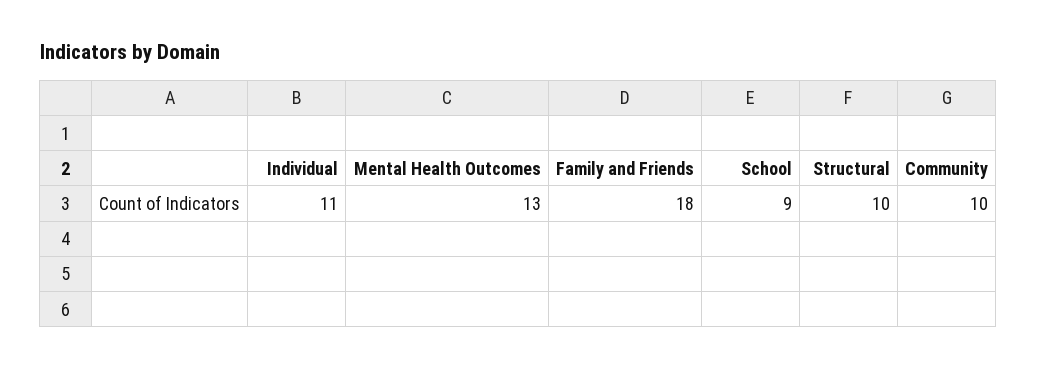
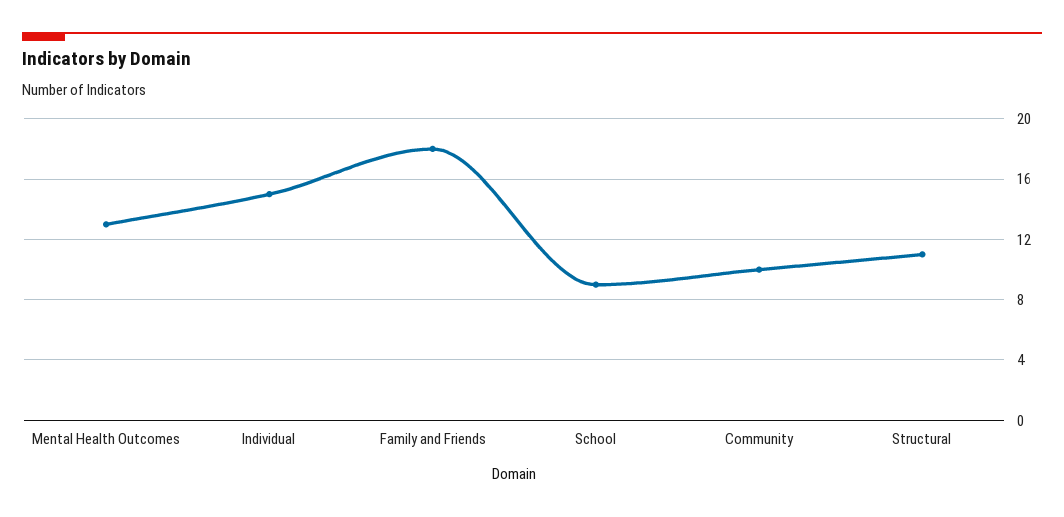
Individual: 11 -> 15
Structural: 10 -> 11

